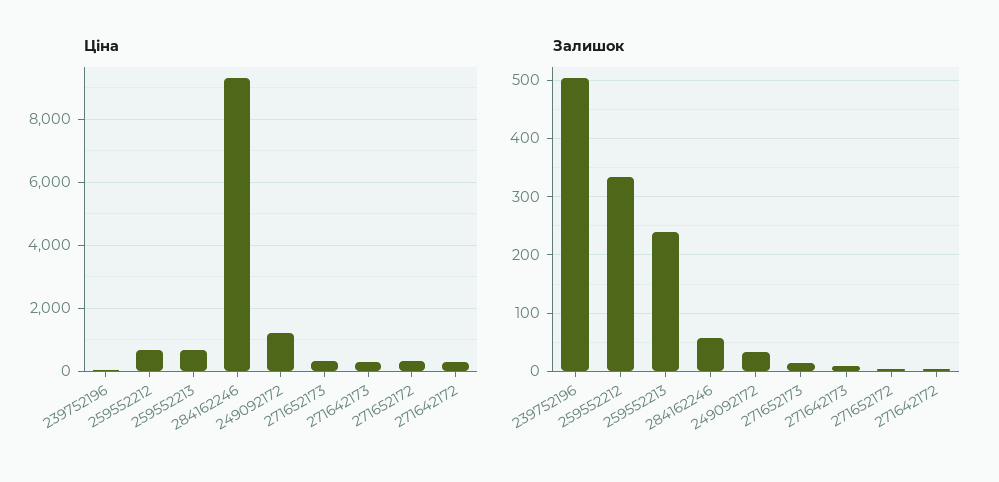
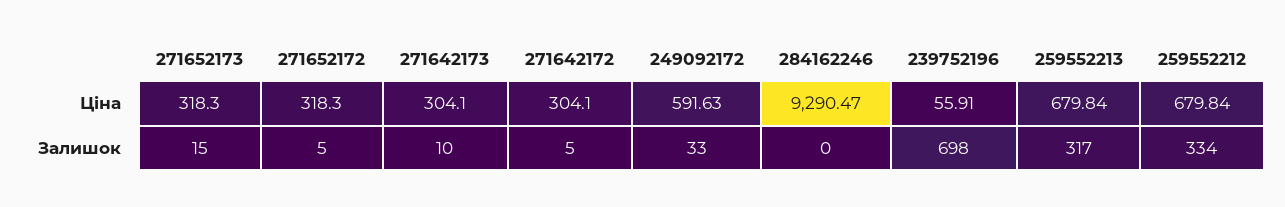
Ціна, 249092172: 1200 -> 591.63
Залишок, 239752196: 500 -> 698
Залишок, 259552213: 240 -> 317
Залишок, 284162246: 60 -> 0

